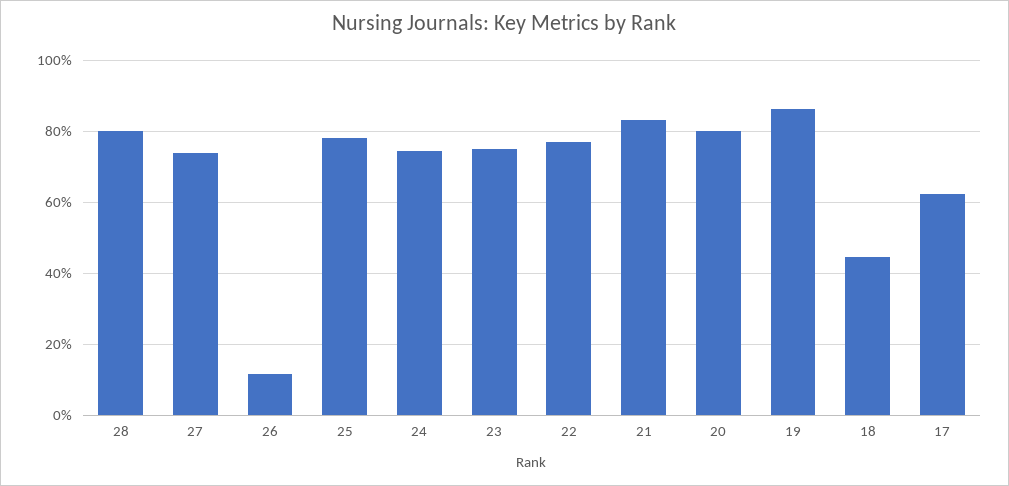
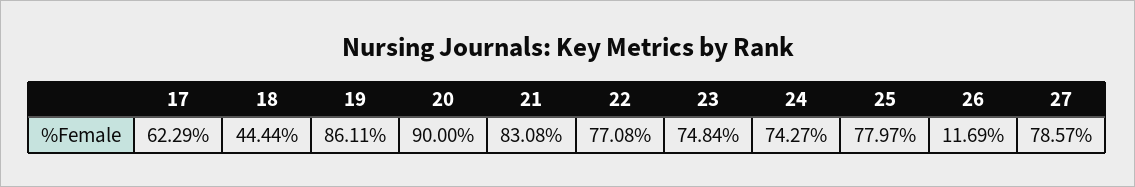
28: 80 -> none
27: 74 -> 78.57
20: 80 -> 90

